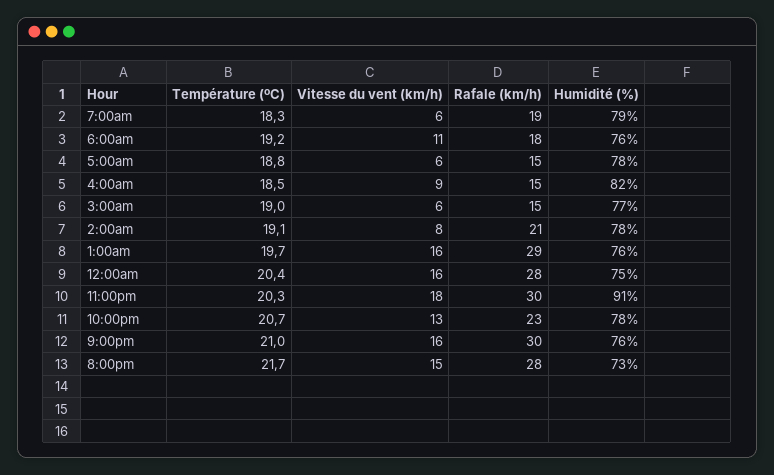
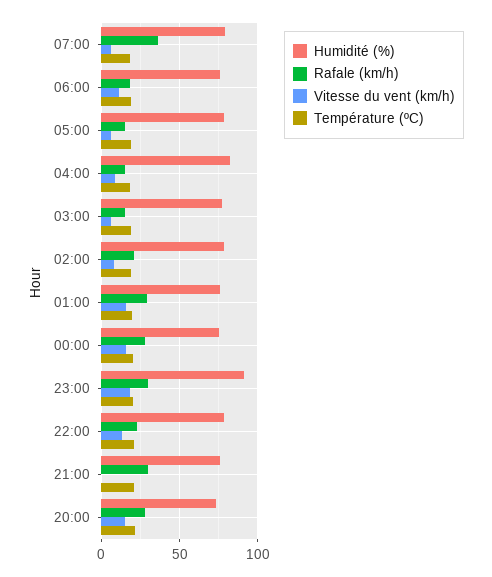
Rafale (km/h), 7:00am: 19 -> 35
Vitesse du vent (km/h), 9:00pm: 16 -> 0

